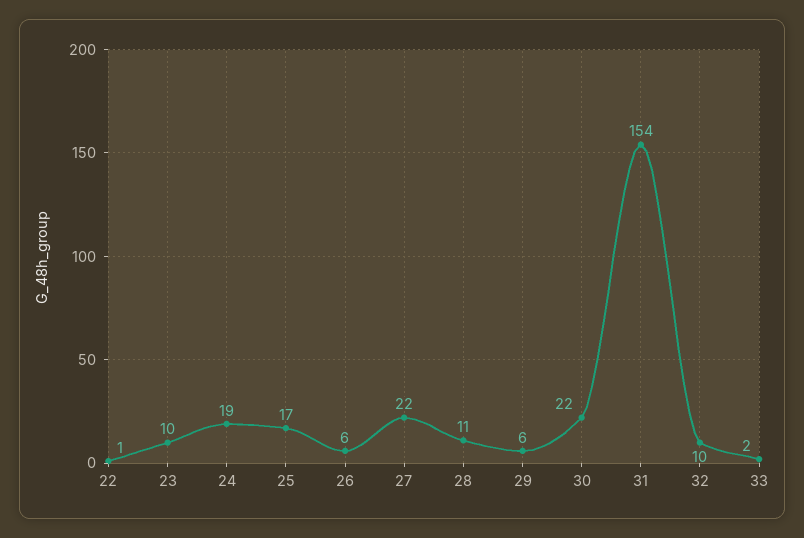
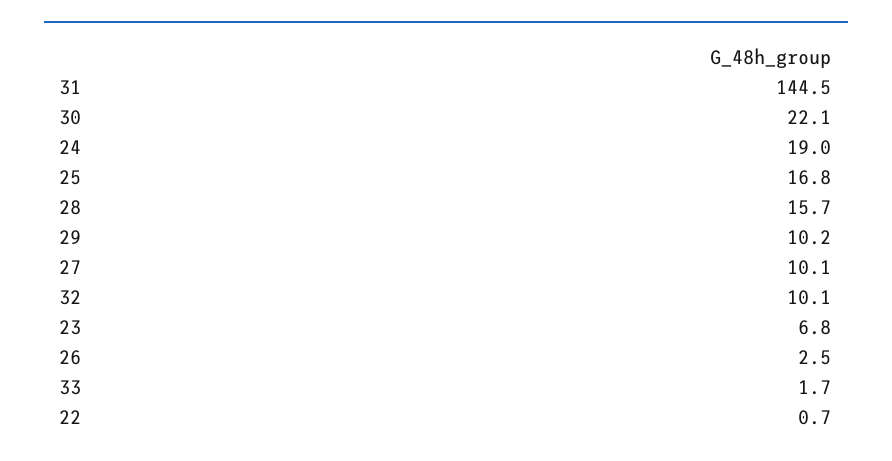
23: 10 -> 6.8
26: 6 -> 2.5
27: 22 -> 10.1
28: 11 -> 15.7
29: 6 -> 10.2
31: 154 -> 144.5

